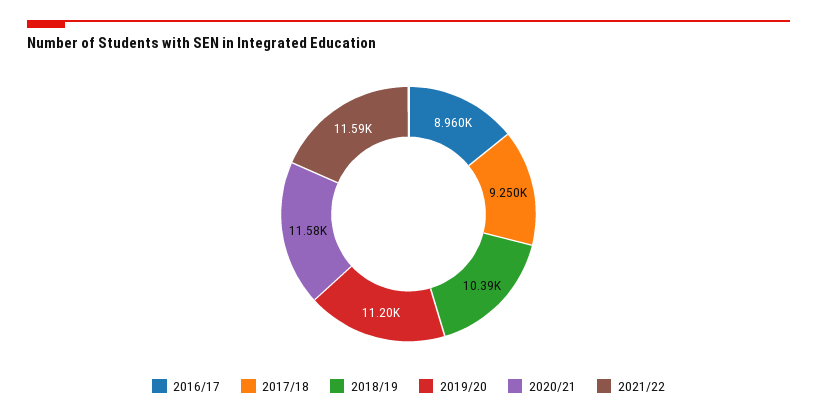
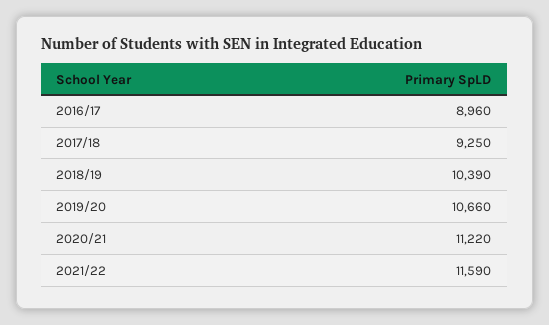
2019/20: 11200 -> 10660
2020/21: 11580 -> 11220

